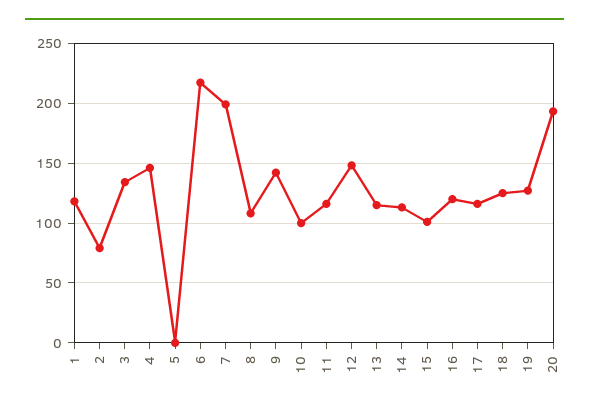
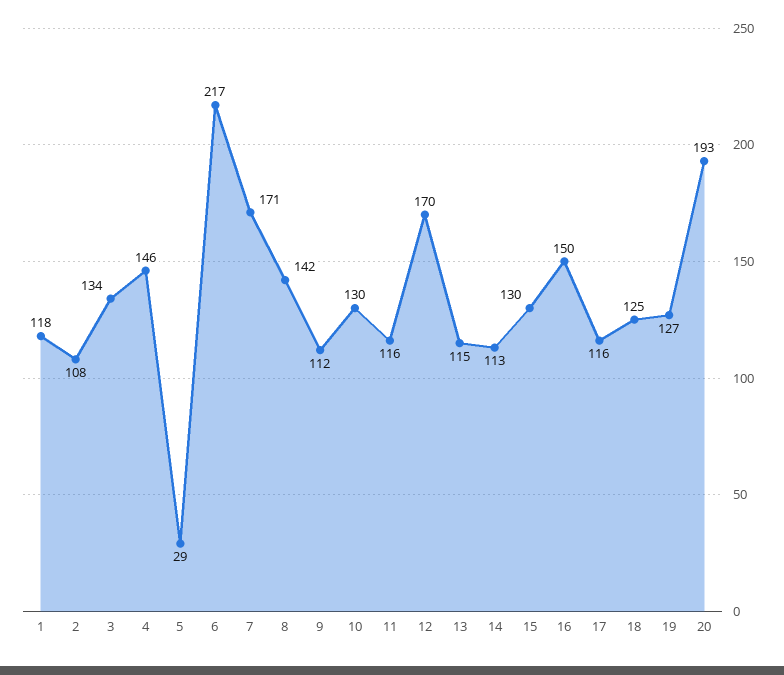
2: 80 -> 108
5: 0 -> 29
7: 200 -> 171
8: 110 -> 142
9: 140 -> 112
10: 100 -> 130
12: 150 -> 170
15: 100 -> 130
16: 120 -> 150

